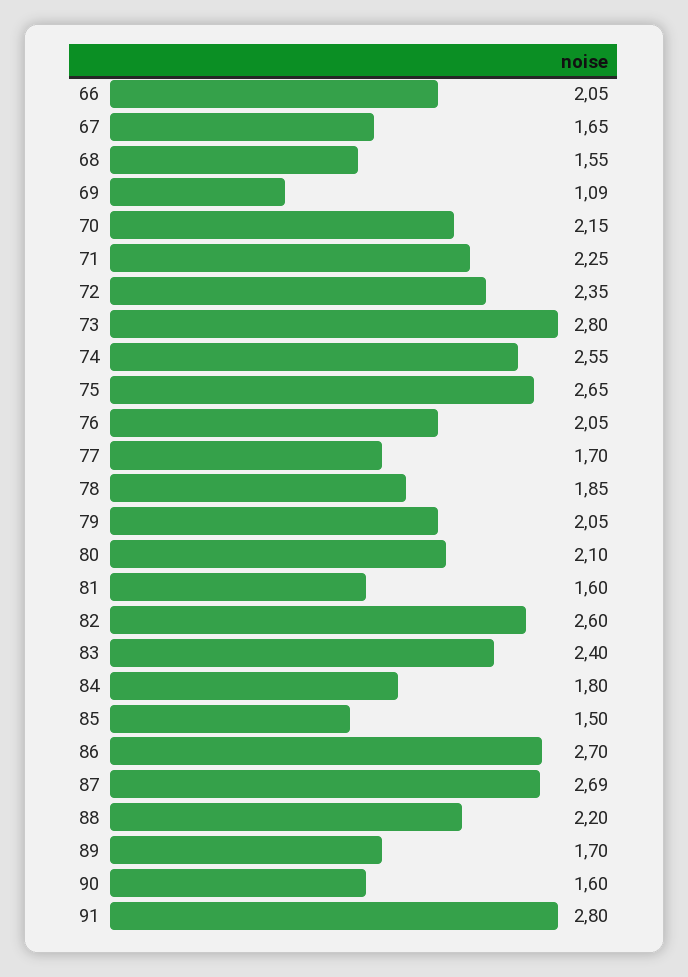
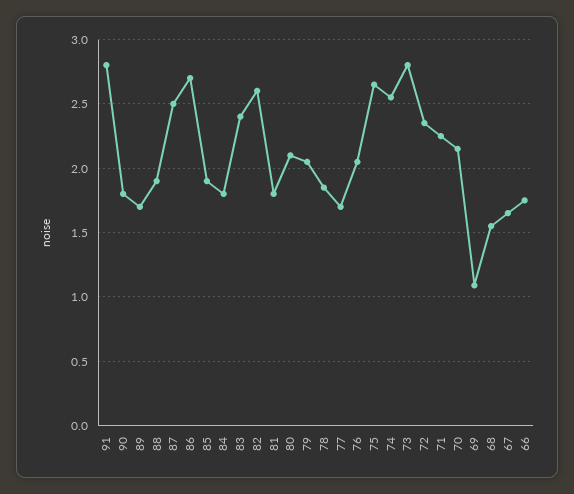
66: 2.05 -> 1.75
81: 1.6 -> 1.8
85: 1.5 -> 1.9
87: 2.69 -> 2.5
88: 2.2 -> 1.9
90: 1.6 -> 1.8

